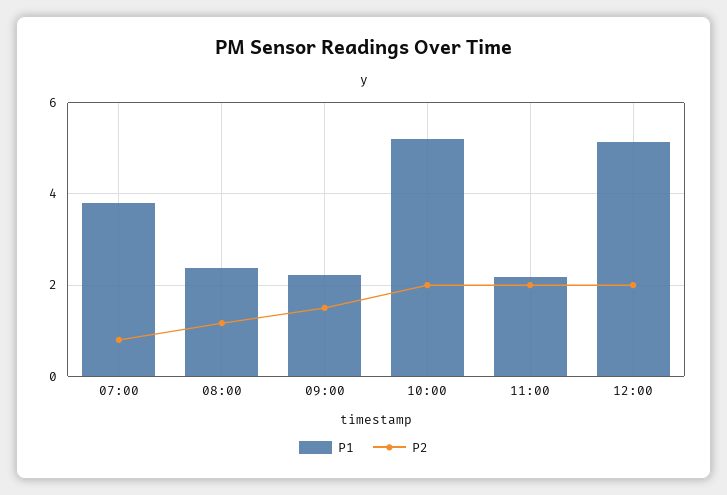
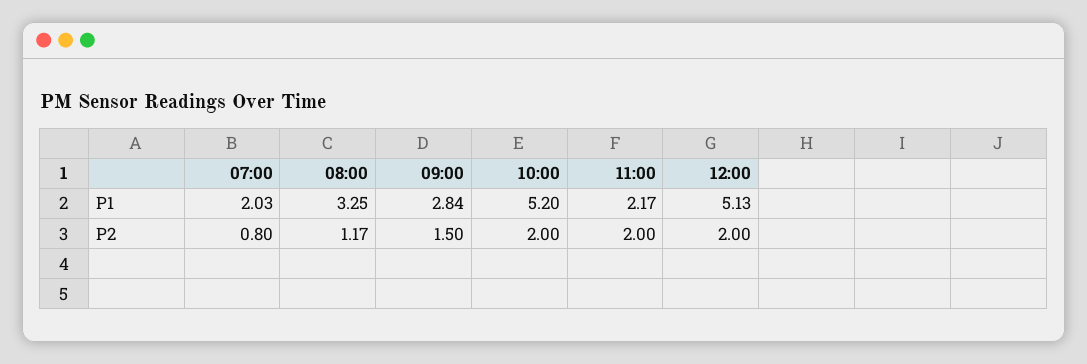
P1, 07:00: 3.8 -> 2.03
P1, 08:00: 2.4 -> 3.25
P1, 09:00: 2.2 -> 2.84

